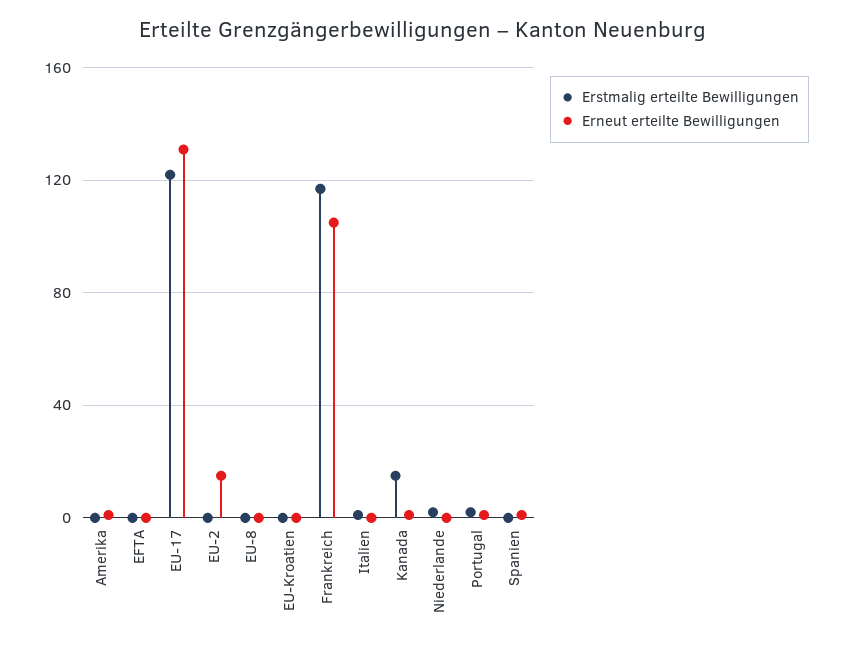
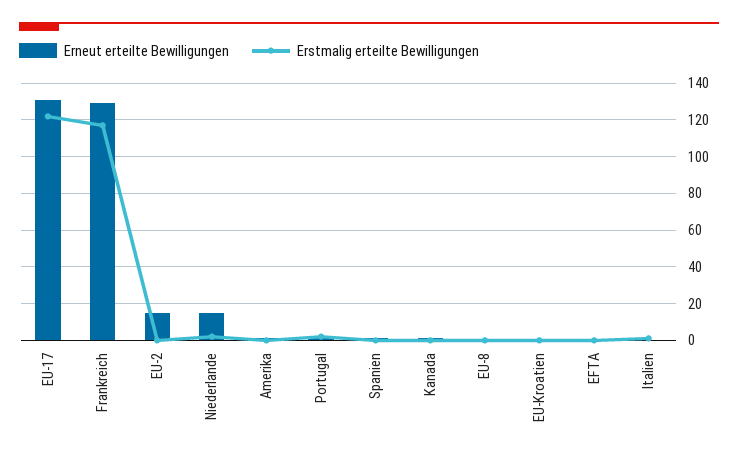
Erneut erteilte Bewilligungen, Frankreich: 105 -> 130
Erstmalig erteilte Bewilligungen, Kanada: 15 -> 0
Erneut erteilte Bewilligungen, Niederlande: 0 -> 15

